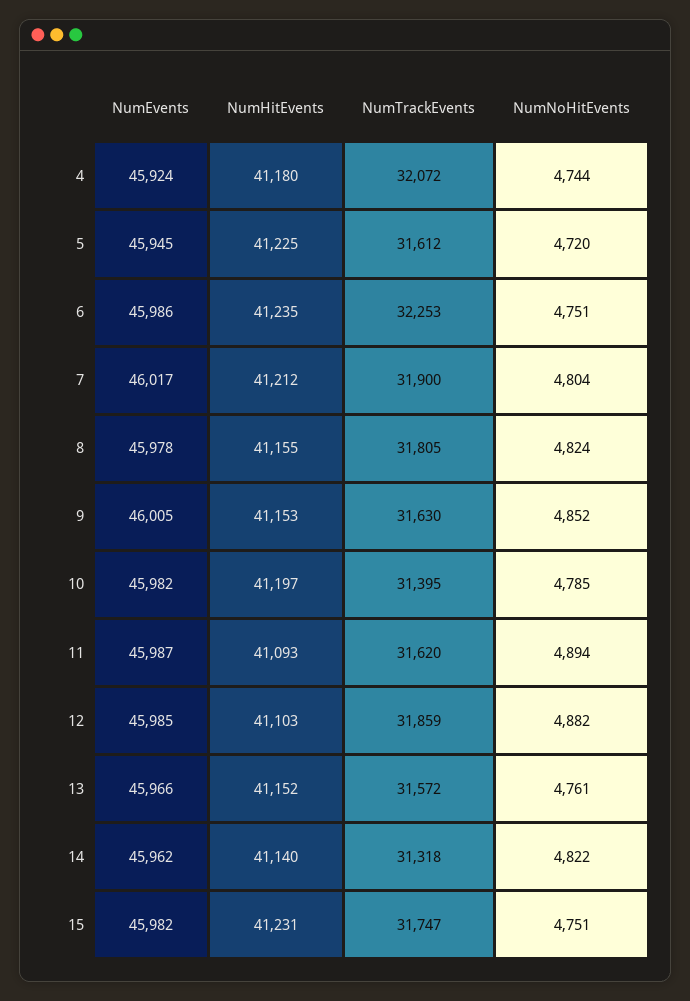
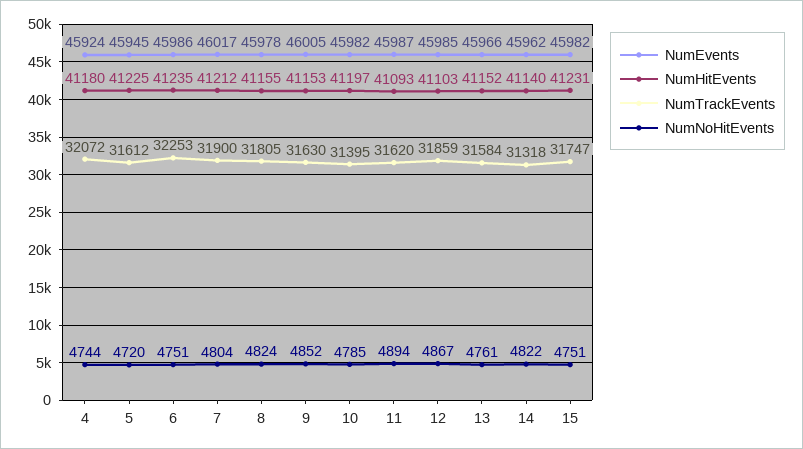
NumNoHitEvents, 12: 4882 -> 4867
NumTrackEvents, 13: 31572 -> 31584

